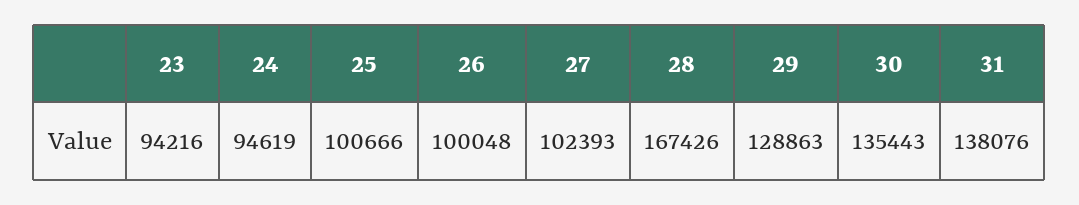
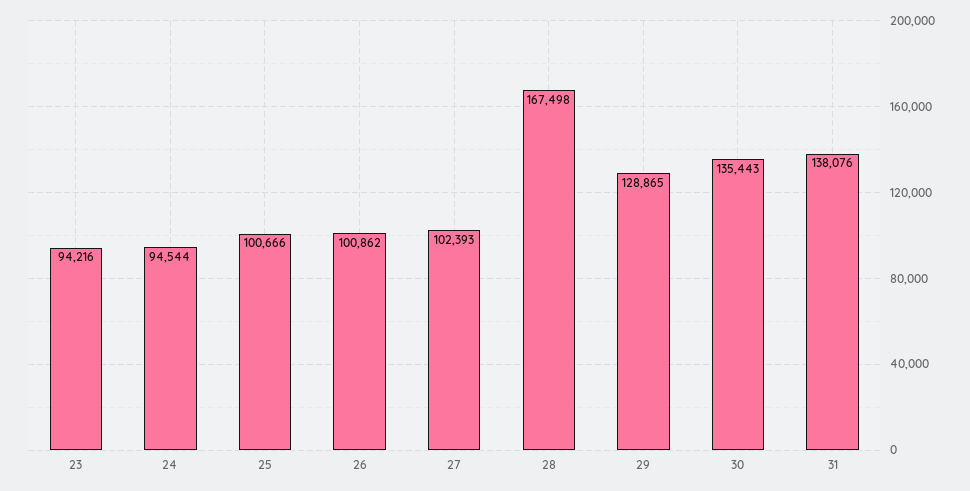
24: 94619 -> 94544
26: 100048 -> 100862
28: 167426 -> 167498
29: 128863 -> 128865

